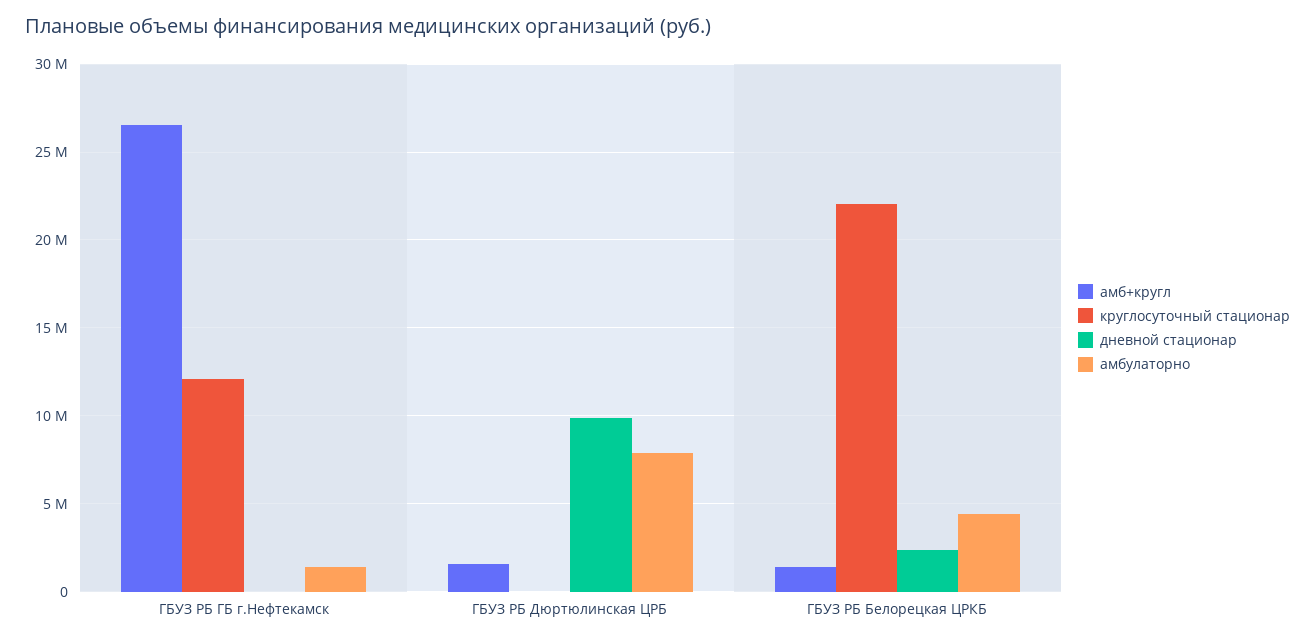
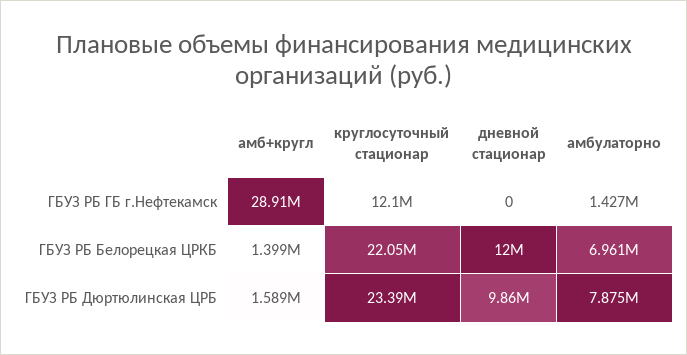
амб+кругл, ГБУЗ РБ ГБ г.Нефтекамск: 26500000 -> 28910000
круглосуточный стационар, ГБУЗ РБ Дюртюлинская ЦРБ: 0 -> 23390000
дневной стационар, ГБУЗ РБ Белорецкая ЦРКБ: 2500000 -> 12000000
амбулаторно, ГБУЗ РБ Белорецкая ЦРКБ: 4500000 -> 6961000

